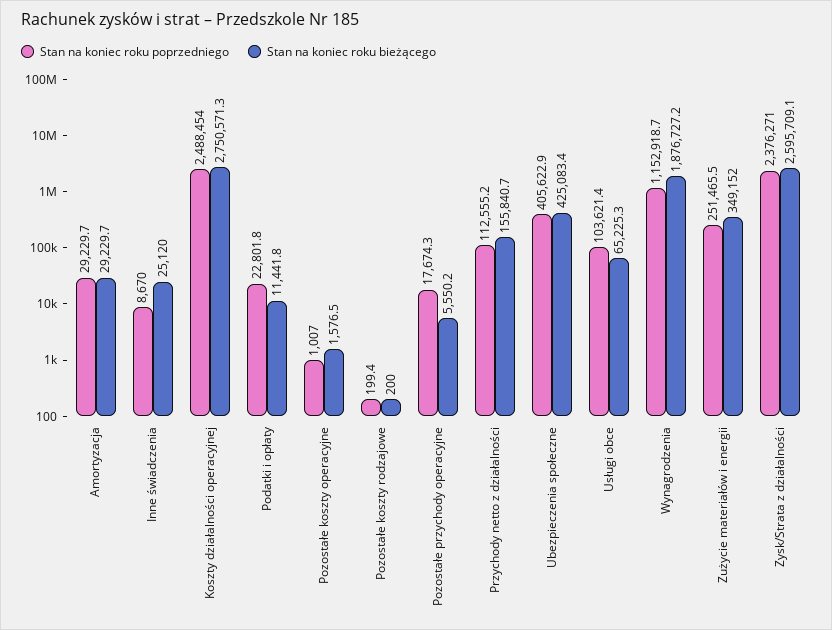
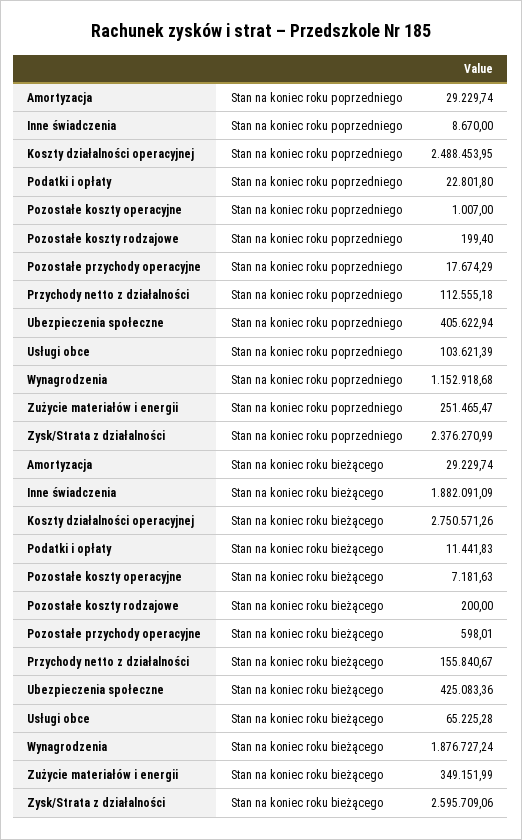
Stan na koniec roku bieżącego, Inne świadczenia: 25120 -> 1882091.09
Stan na koniec roku bieżącego, Pozostałe koszty operacyjne: 1576.5 -> 7181.63
Stan na koniec roku bieżącego, Pozostałe przychody operacyjne: 5550.2 -> 598.01

